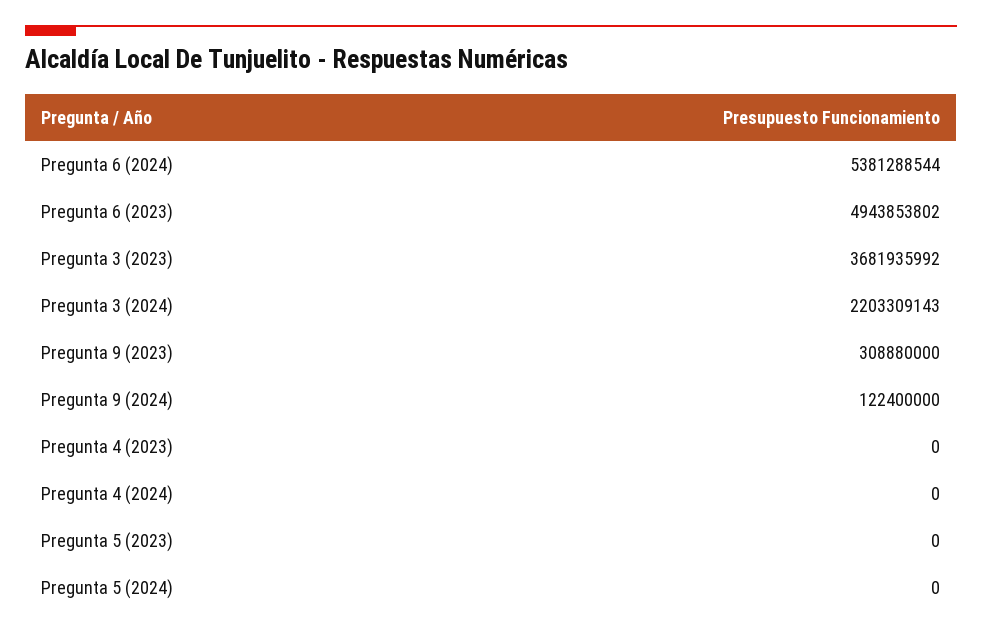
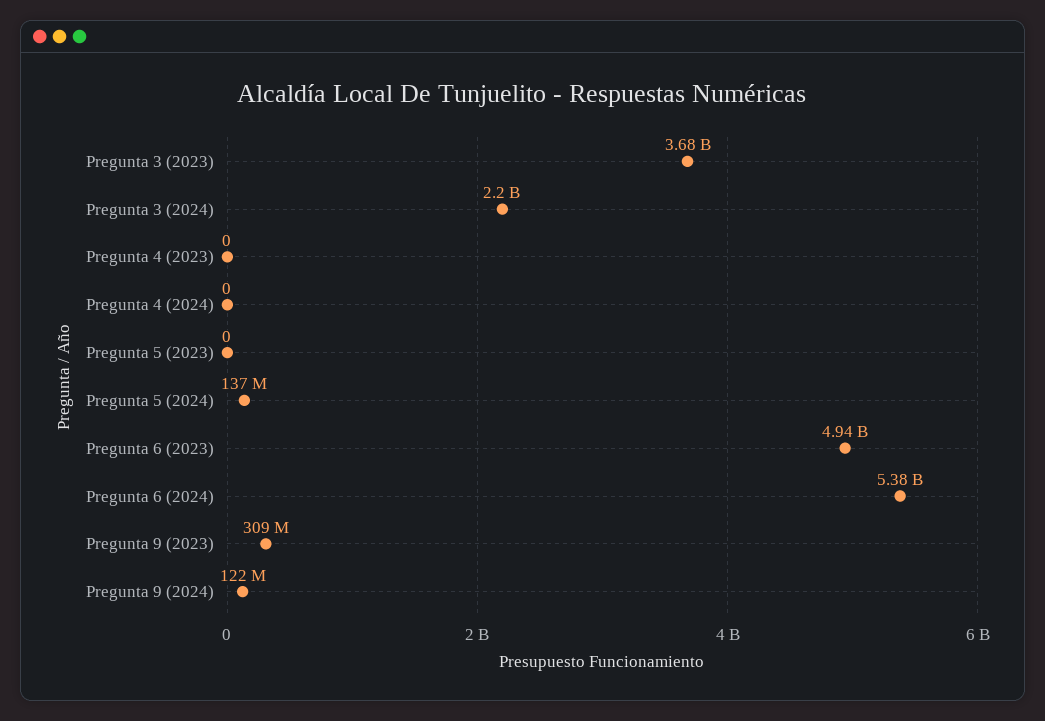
Pregunta 5 (2024): 0 -> 137000000

